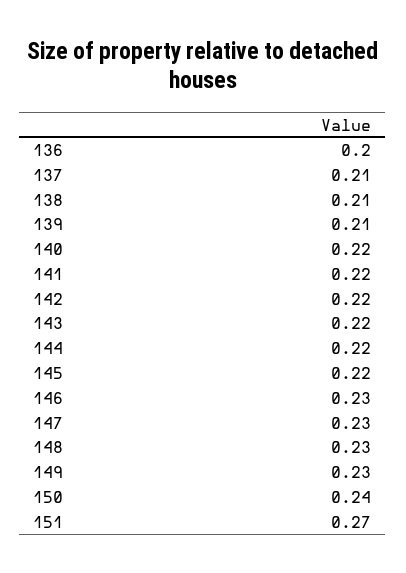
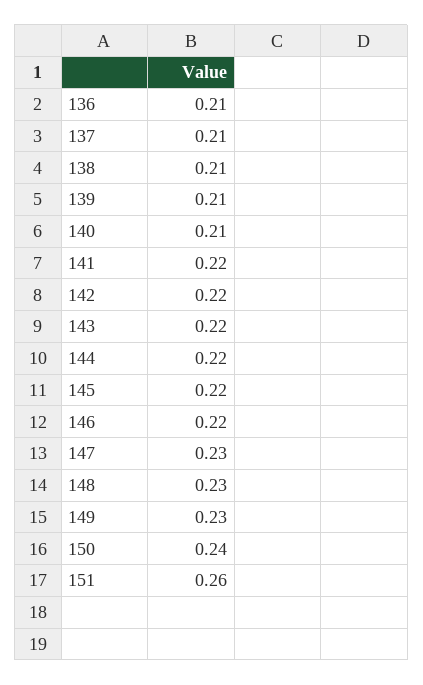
136: 0.2 -> 0.21
140: 0.22 -> 0.21
146: 0.23 -> 0.22
151: 0.27 -> 0.26

